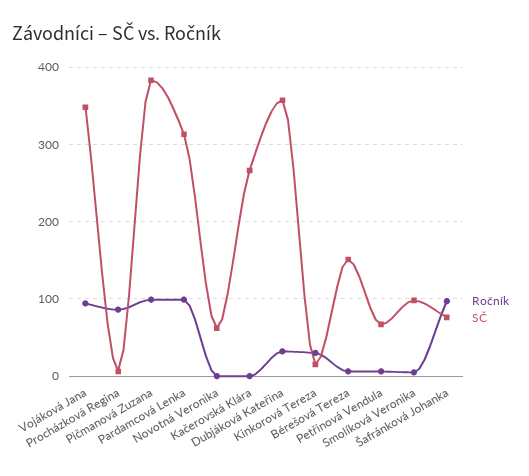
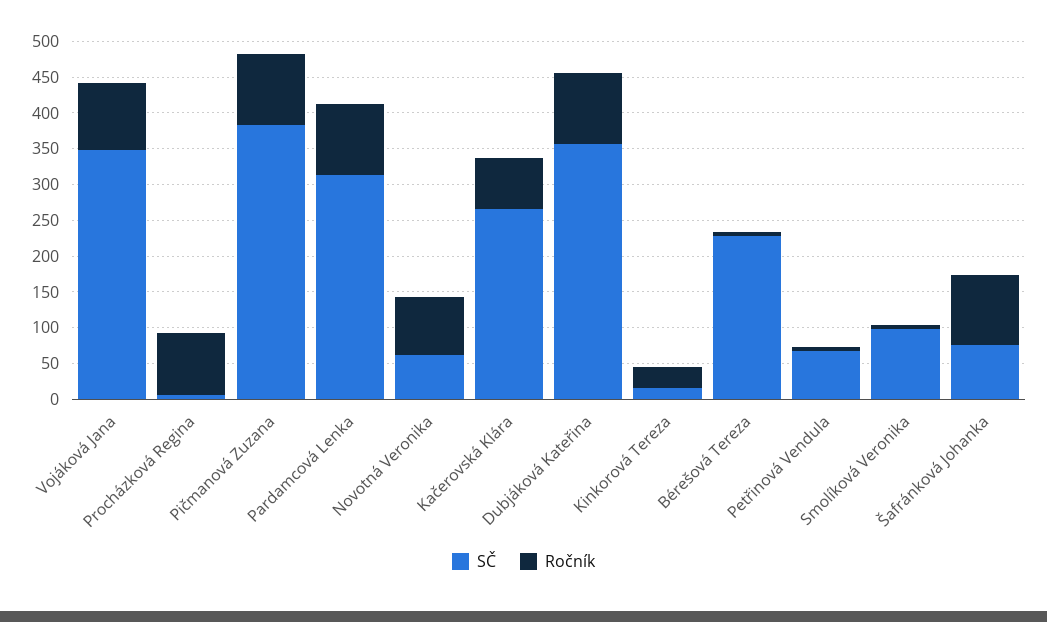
Ročník, Novotná Veronika: 0 -> 75
Ročník, Kačerovská Klára: 0 -> 75
Ročník, Dubjáková Kateřina: 30 -> 100
SČ, Bérešová Tereza: 150 -> 225

